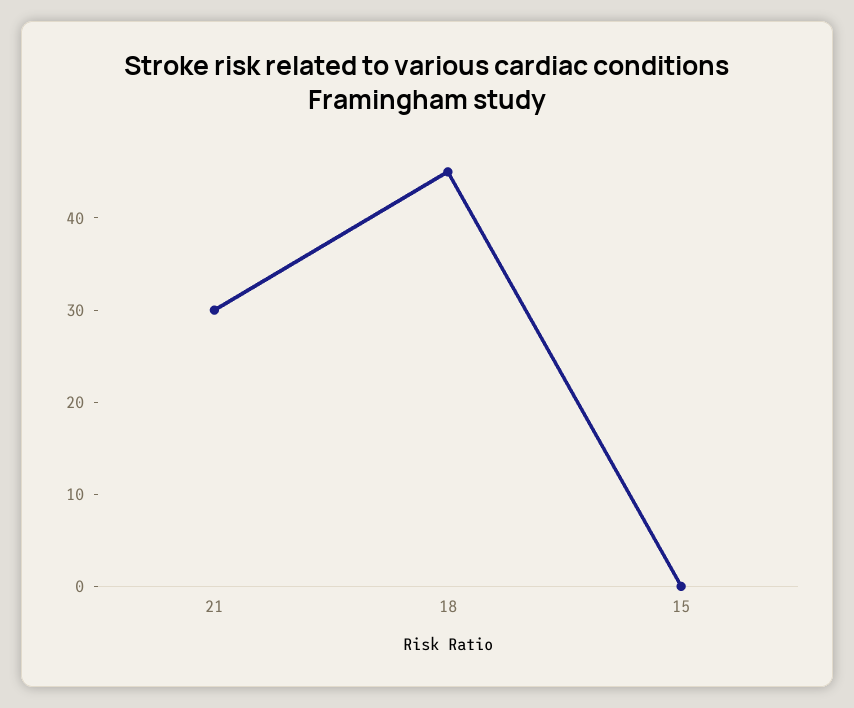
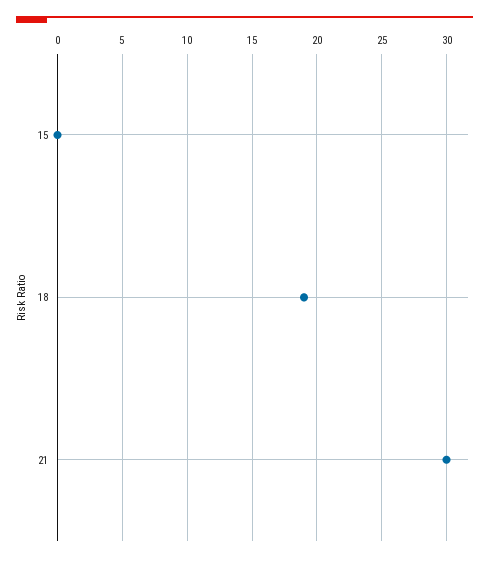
18: 45 -> 19

